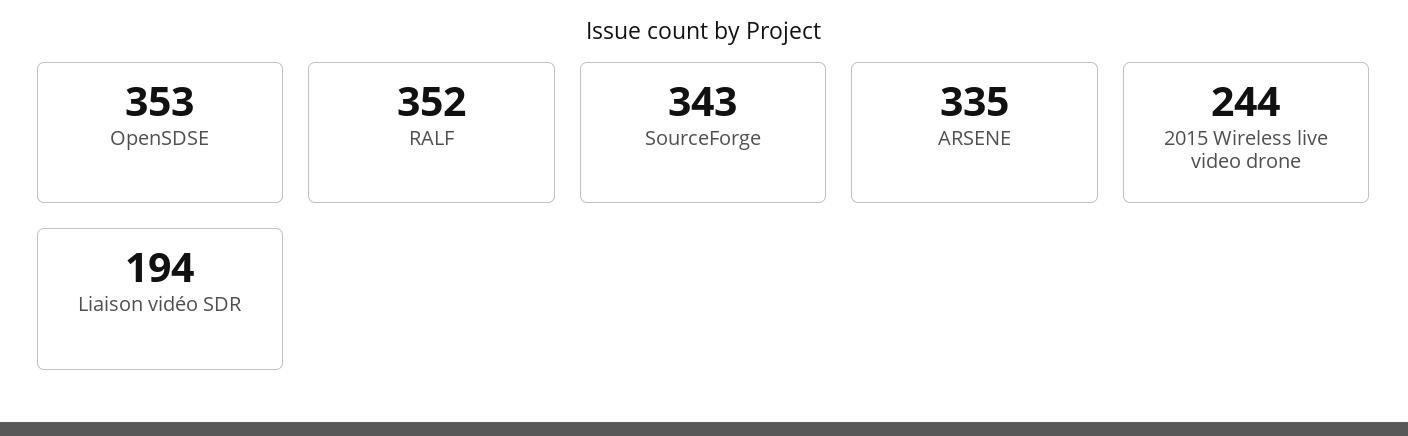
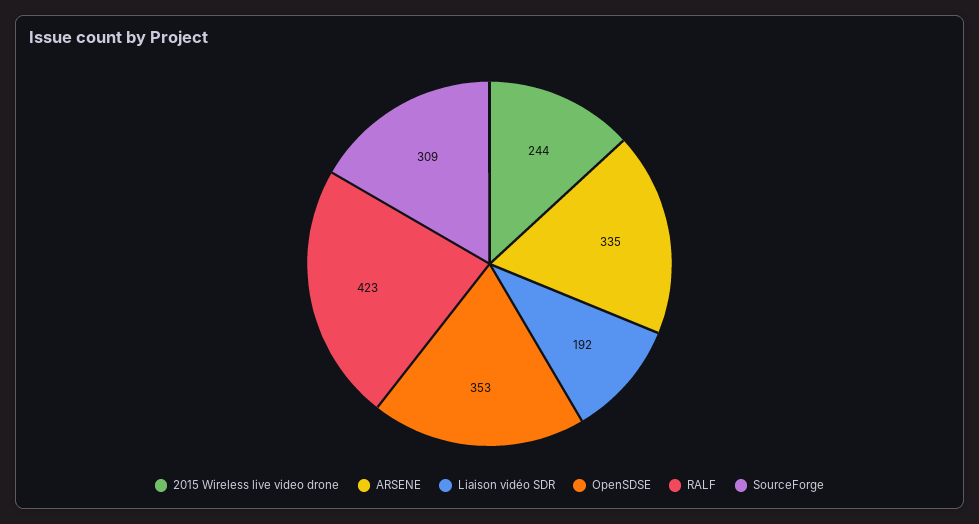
RALF: 352 -> 423
SourceForge: 343 -> 309
Liaison vidéo SDR: 194 -> 192

